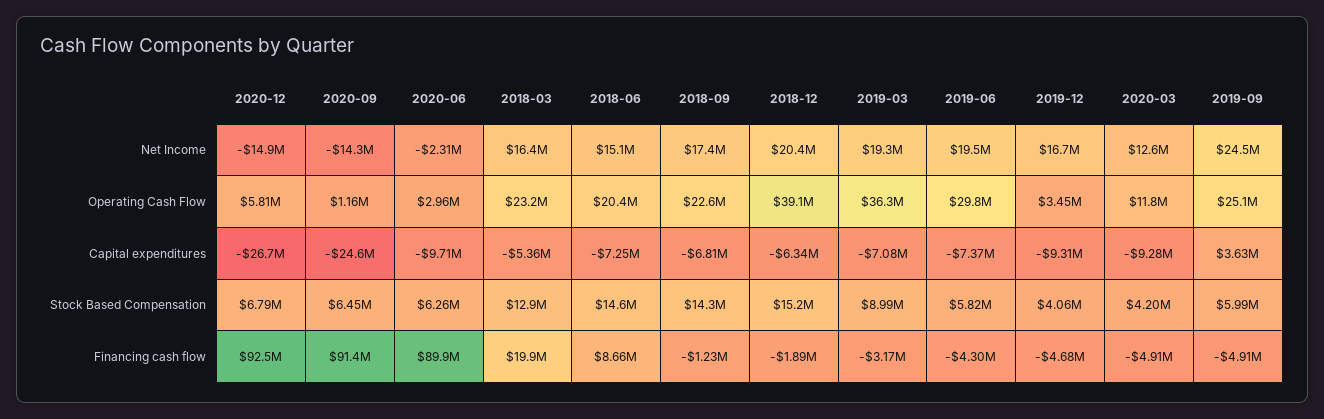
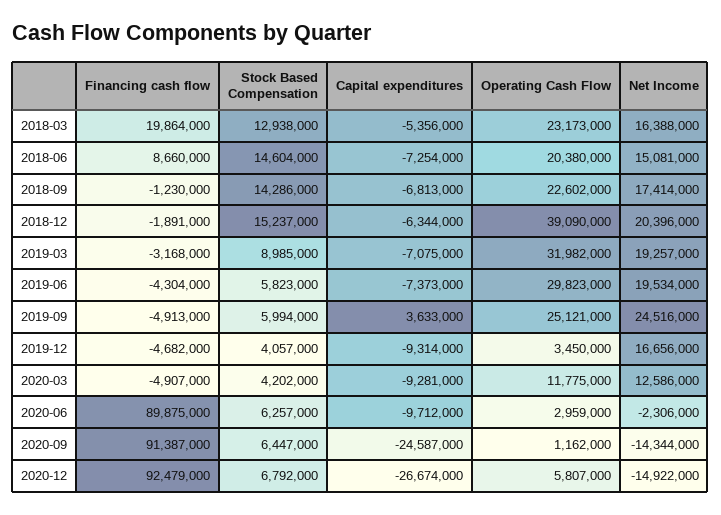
2019-03, Operating Cash Flow: 36300000 -> 31982000

